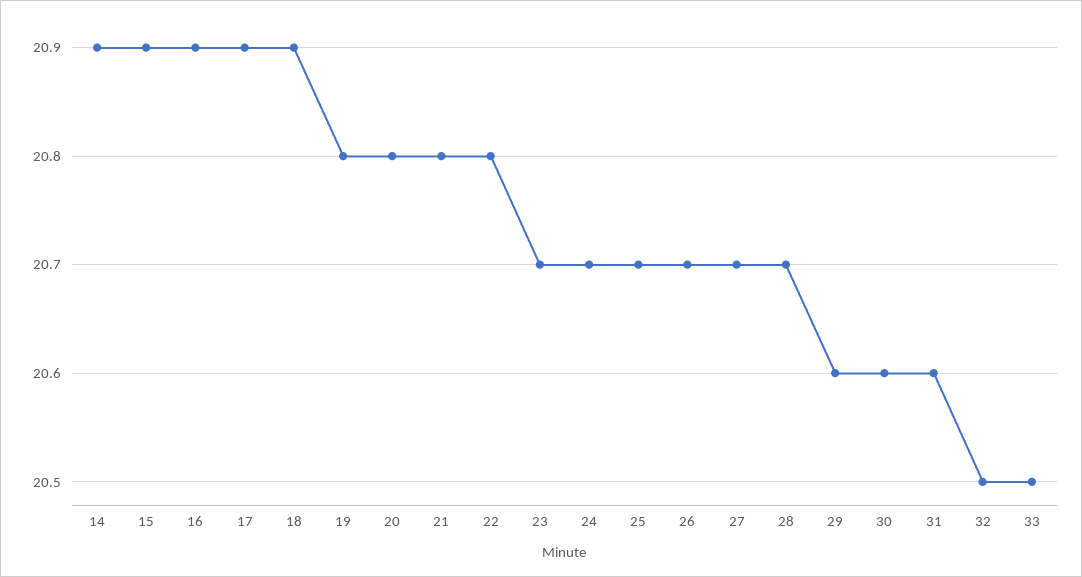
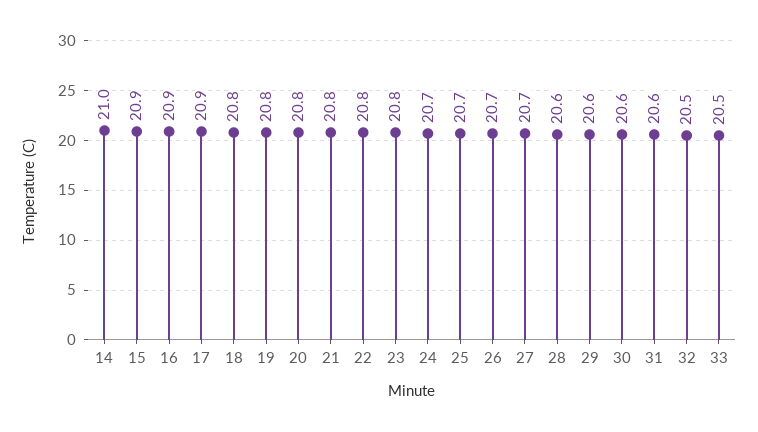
14: 20.9 -> 21
18: 20.9 -> 20.8
23: 20.7 -> 20.8
28: 20.7 -> 20.6

